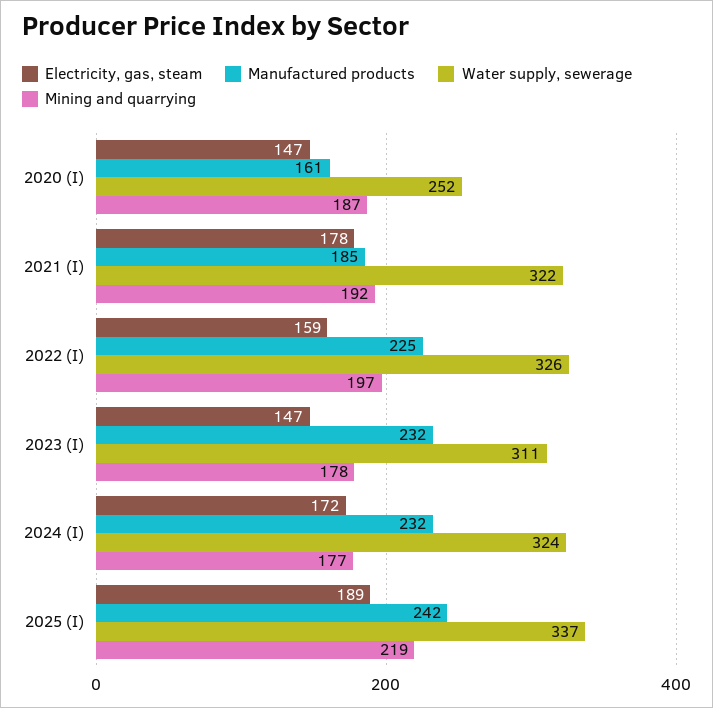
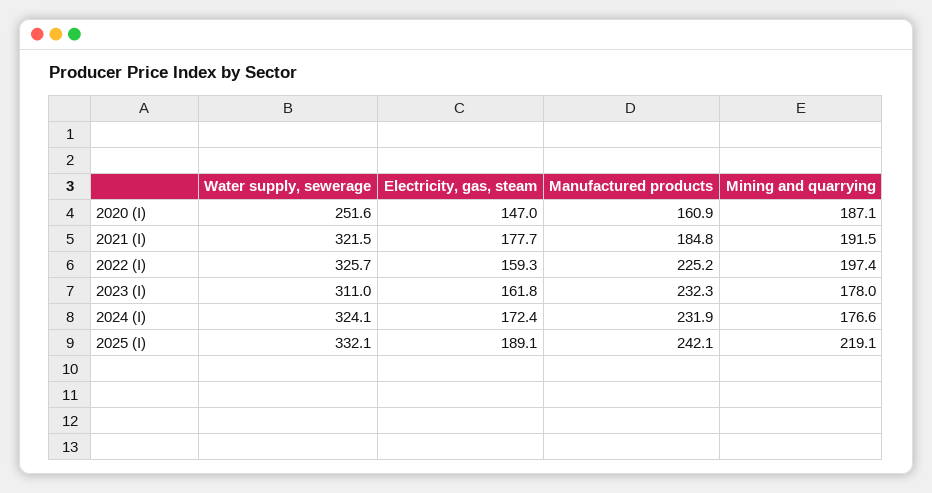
Electricity, gas, steam, 2023 (I): 147 -> 161.8
Water supply, sewerage, 2025 (I): 337 -> 332.1

